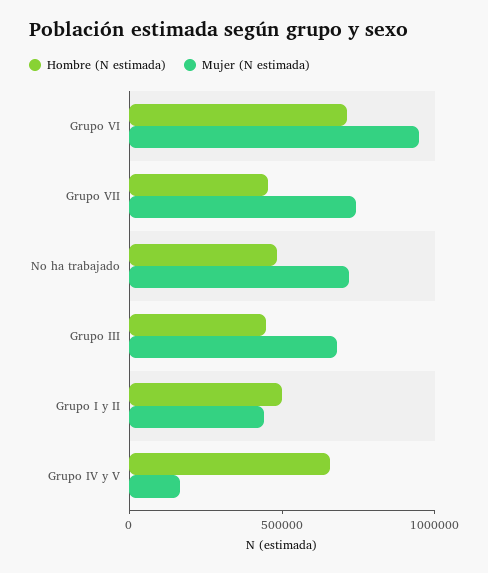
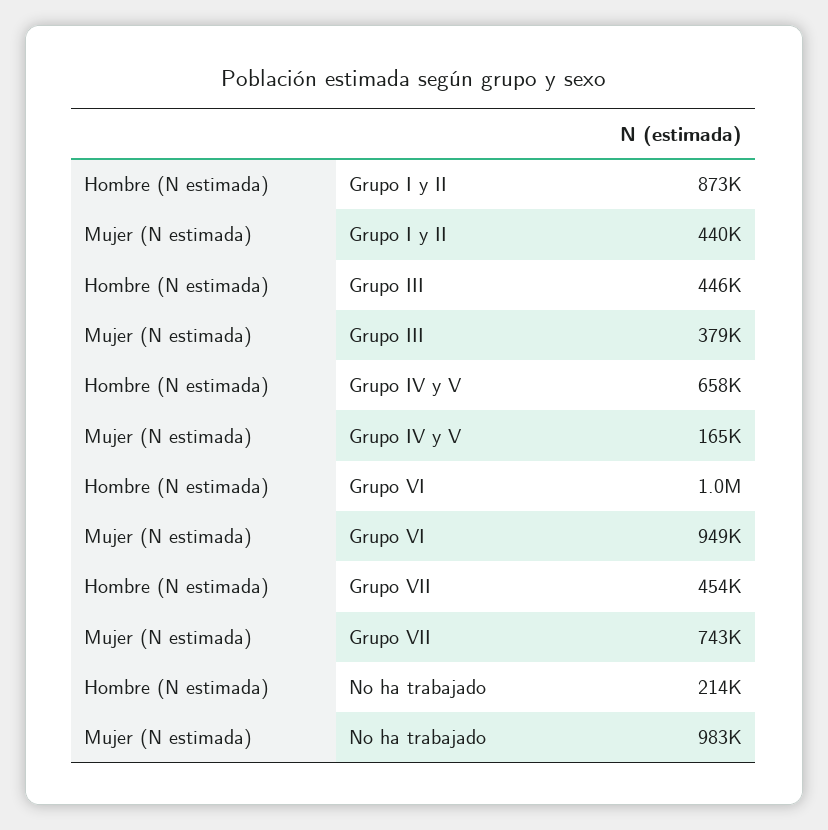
Hombre (N estimada), Grupo VI: 700000 -> 1000000
Hombre (N estimada), No ha trabajado: 500000 -> 214000
Mujer (N estimada), No ha trabajado: 700000 -> 983000
Mujer (N estimada), Grupo III: 700000 -> 379000
Hombre (N estimada), Grupo I y II: 500000 -> 873000

